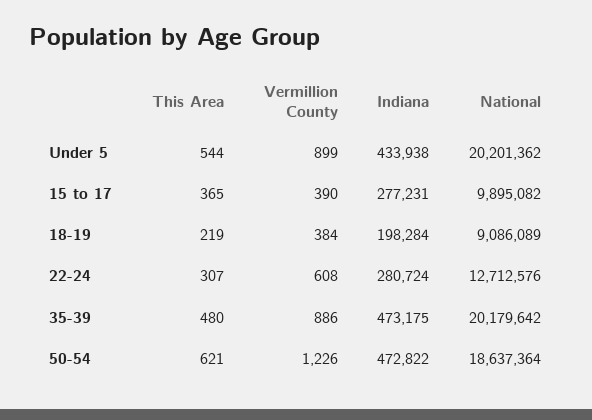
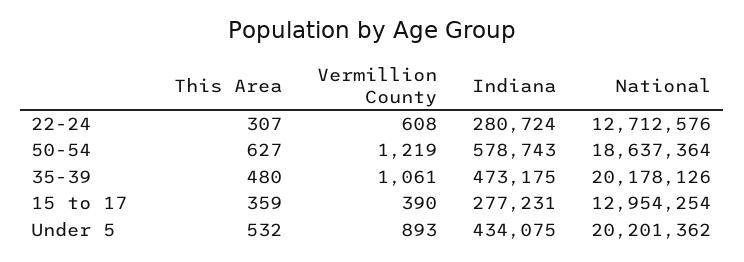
This Area, Under 5: 544 -> 532
Vermillion County, Under 5: 899 -> 893
Indiana, Under 5: 433938 -> 434075
This Area, 15 to 17: 365 -> 359
National, 15 to 17: 9895082 -> 12954254
This Area, 18-19: 219 -> none
Vermillion County, 18-19: 384 -> none
Indiana, 18-19: 198284 -> none
National, 18-19: 9086089 -> none
Vermillion County, 35-39: 886 -> 1061
National, 35-39: 20179642 -> 20178126
This Area, 50-54: 621 -> 627
Vermillion County, 50-54: 1226 -> 1219
Indiana, 50-54: 472822 -> 578743

